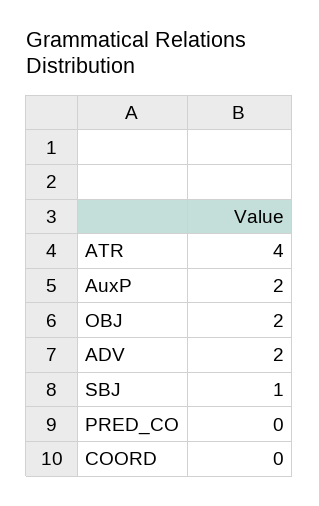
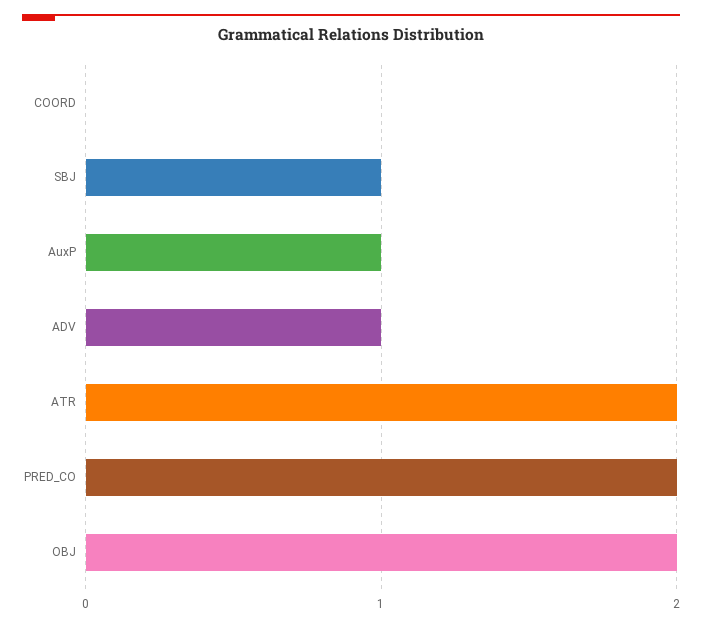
ATR: 4 -> 2
AuxP: 2 -> 1
ADV: 2 -> 1
PRED_CO: 0 -> 2

